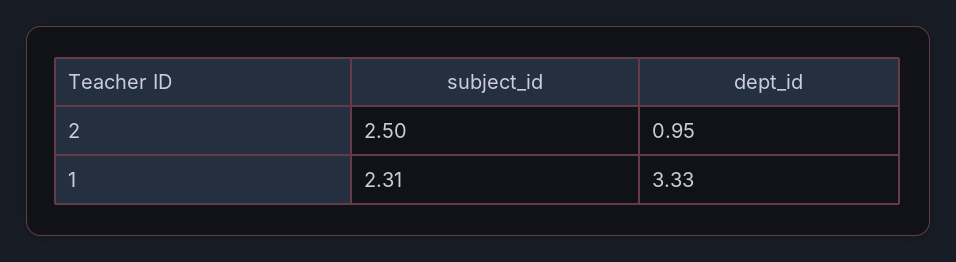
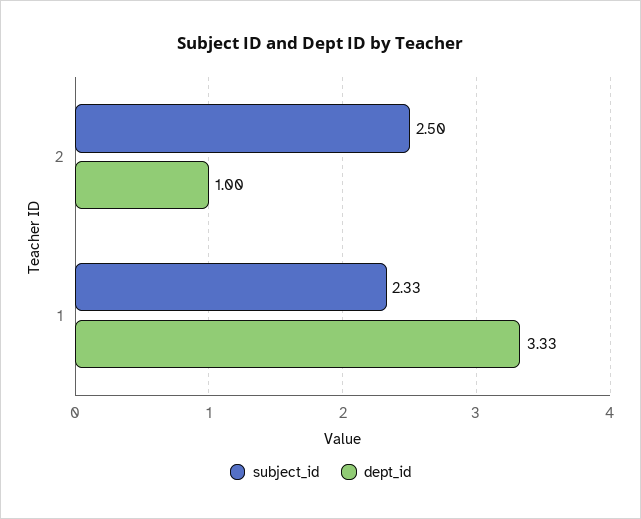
dept_id, 2: 0.95 -> 1
subject_id, 1: 2.31 -> 2.33

